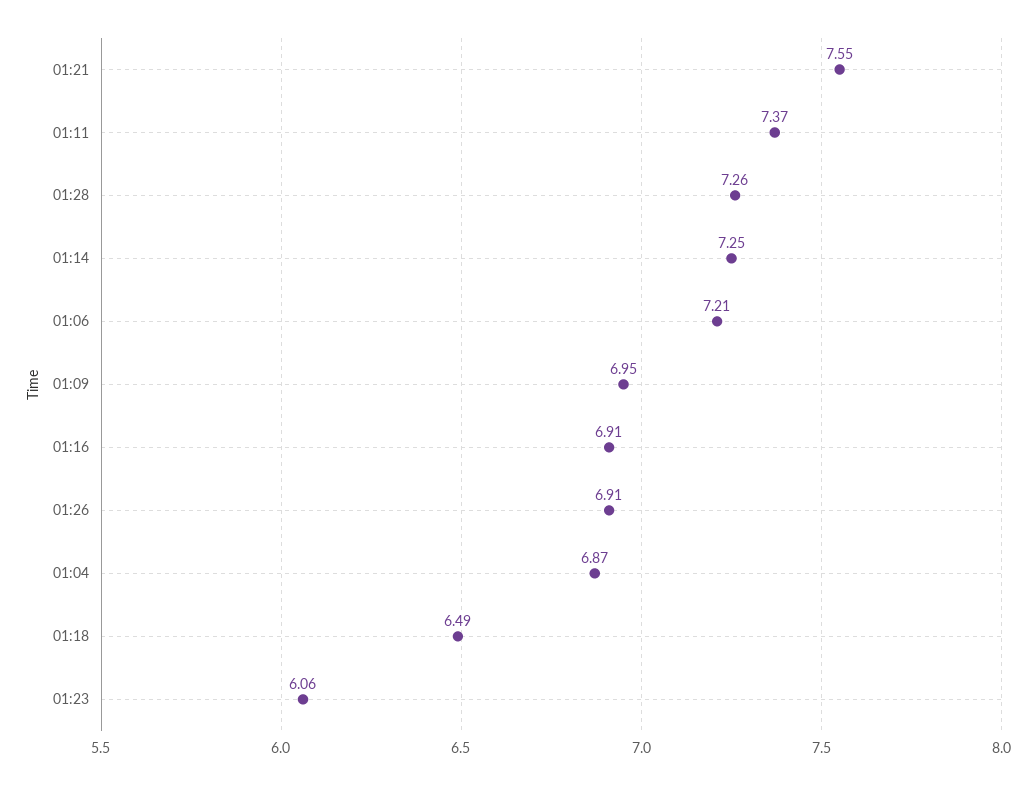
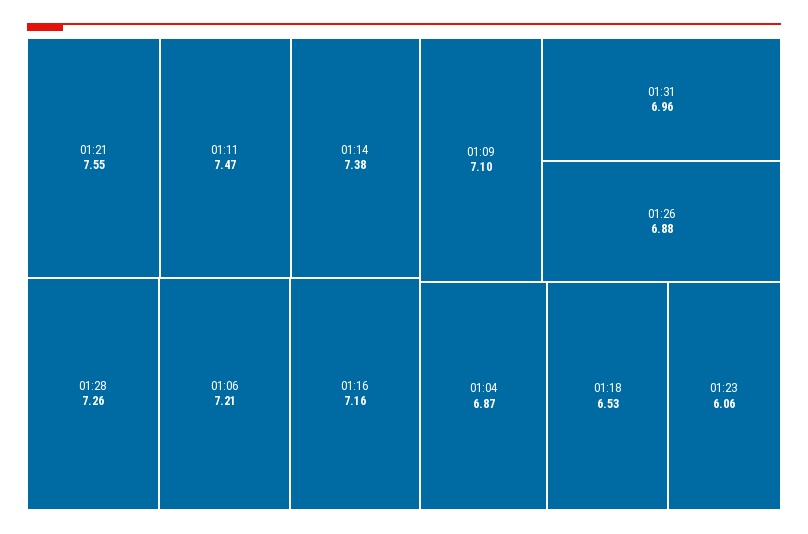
01:11: 7.37 -> 7.47
01:14: 7.25 -> 7.38
01:09: 6.95 -> 7.1
01:16: 6.91 -> 7.16
01:26: 6.91 -> 6.88
01:18: 6.49 -> 6.53
01:31: none -> 6.96

